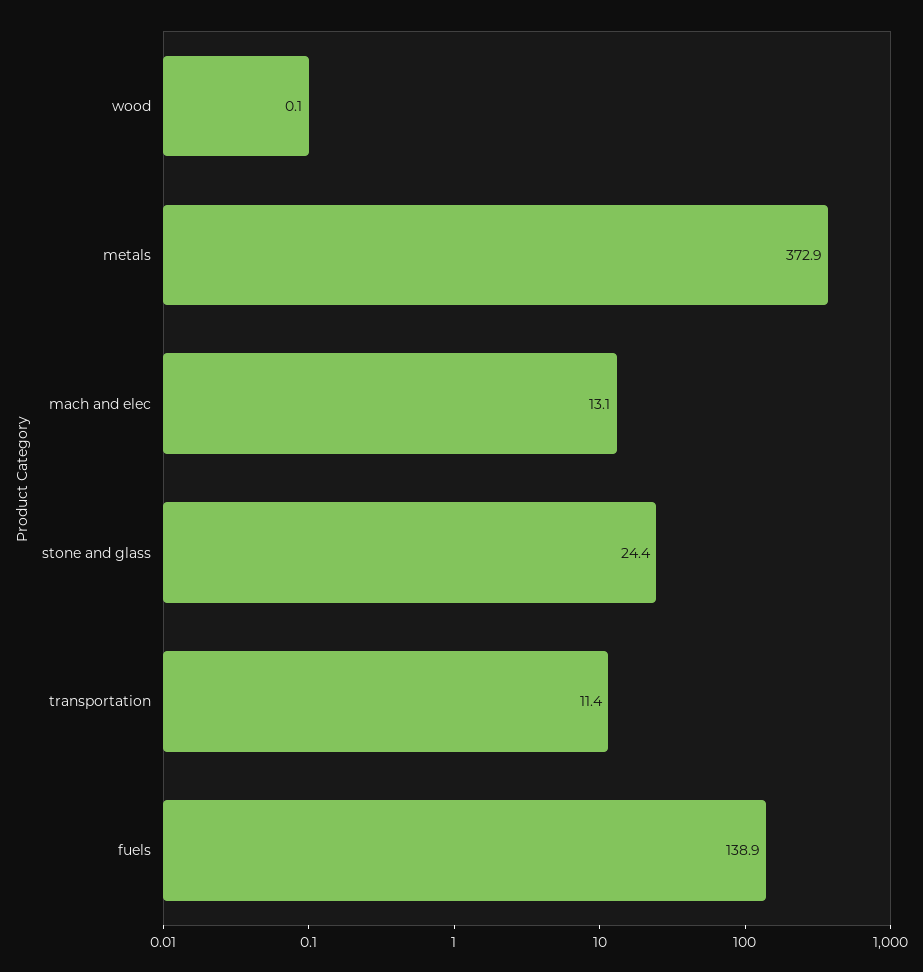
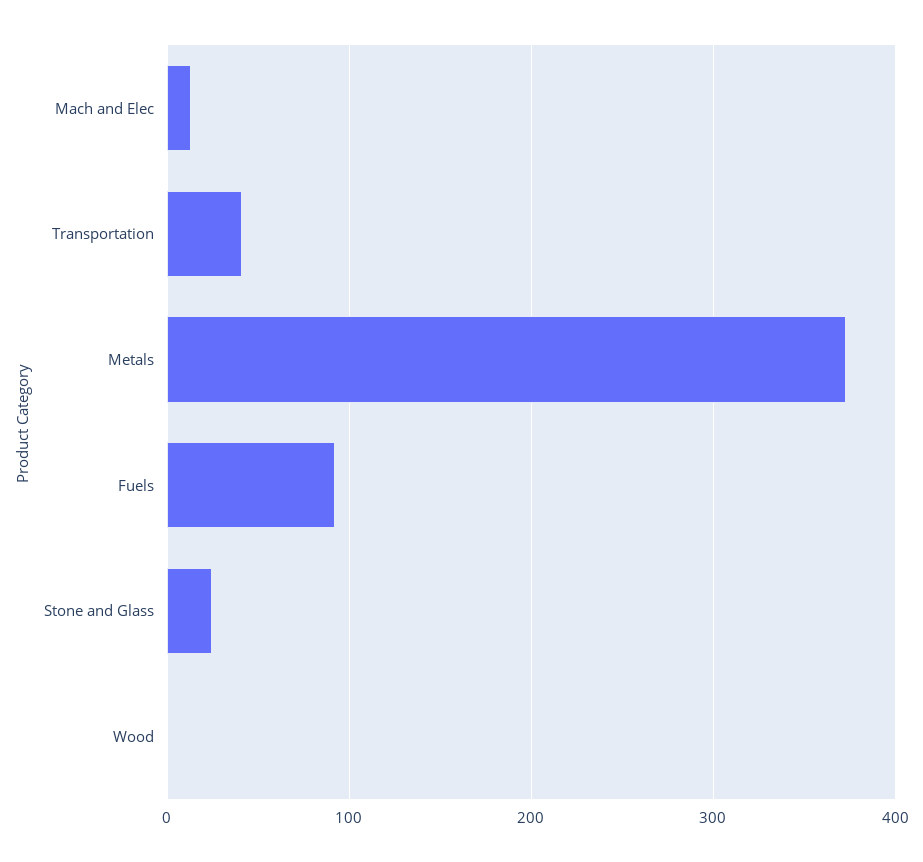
transportation: 11.4 -> 40
fuels: 138.9 -> 90

